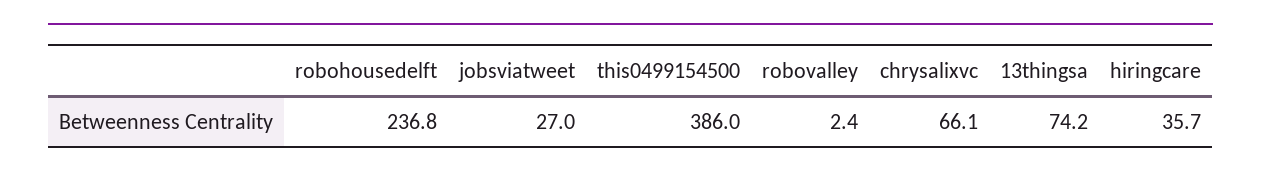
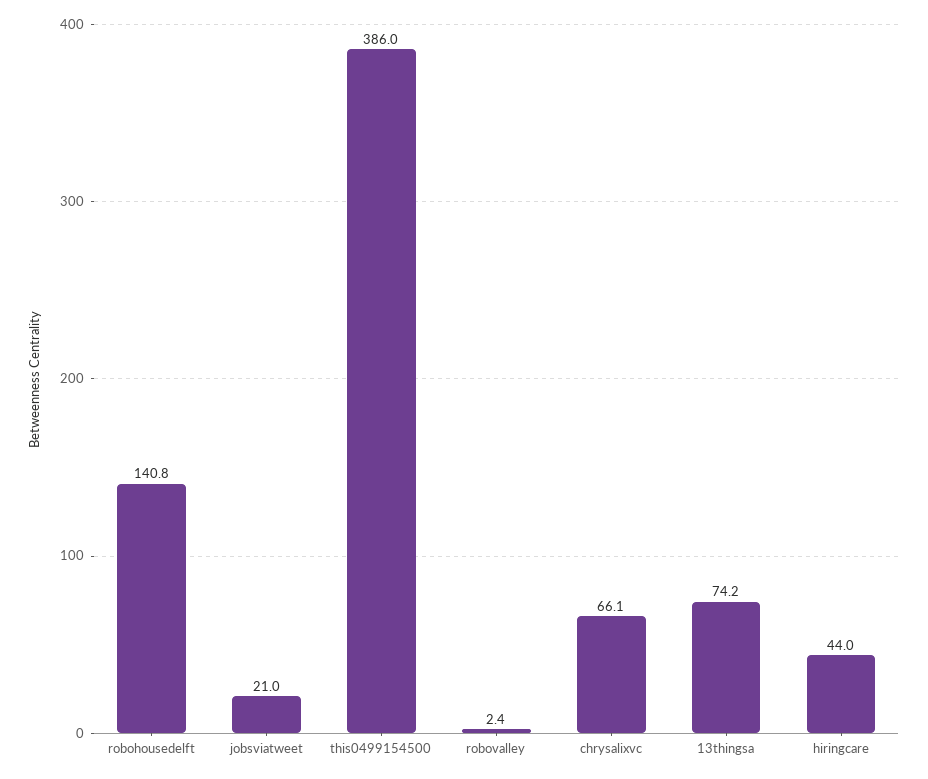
robohousedelft: 236.8 -> 140.8
jobsviatweet: 27 -> 21
hiringcare: 35.7 -> 44

